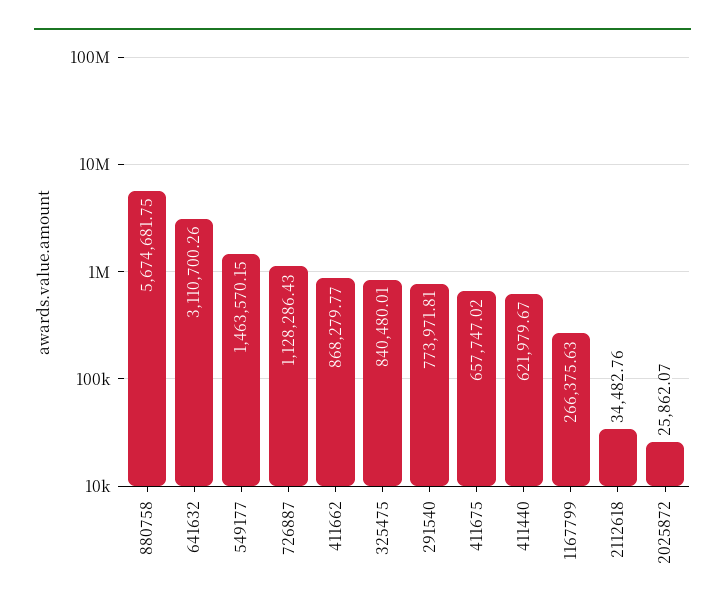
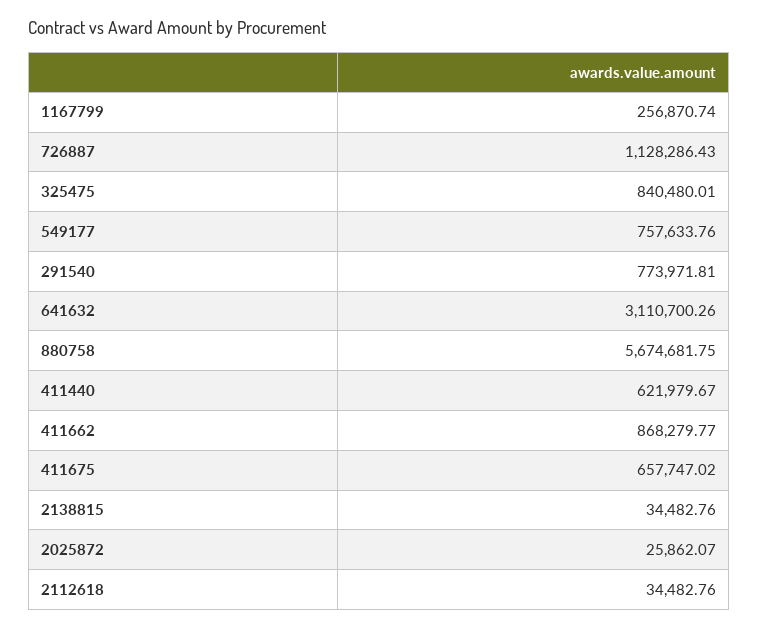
549177: 1463570.15 -> 757633.76
1167799: 266375.63 -> 256870.74
2138815: none -> 34482.76

